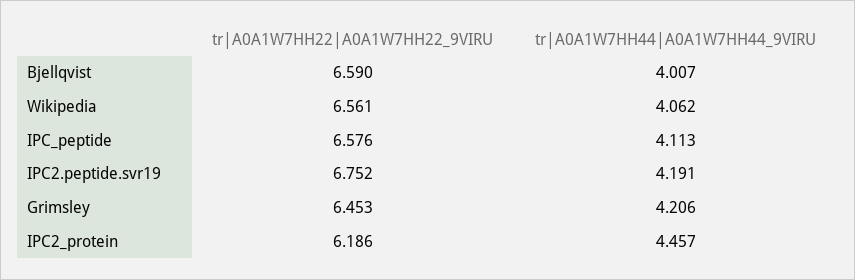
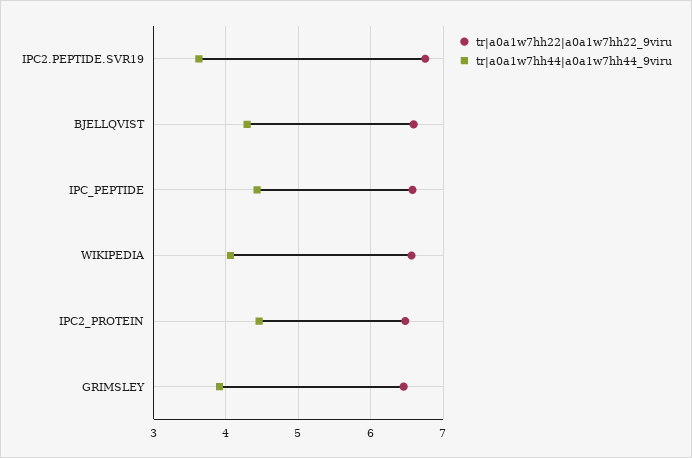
tr|A0A1W7HH44|A0A1W7HH44_9VIRU, Bjellqvist: 4.007 -> 4.3
tr|A0A1W7HH44|A0A1W7HH44_9VIRU, IPC_peptide: 4.113 -> 4.4
tr|A0A1W7HH44|A0A1W7HH44_9VIRU, IPC2.peptide.svr19: 4.191 -> 3.6
tr|A0A1W7HH44|A0A1W7HH44_9VIRU, Grimsley: 4.206 -> 3.9
tr|A0A1W7HH22|A0A1W7HH22_9VIRU, IPC2_protein: 6.186 -> 6.5

